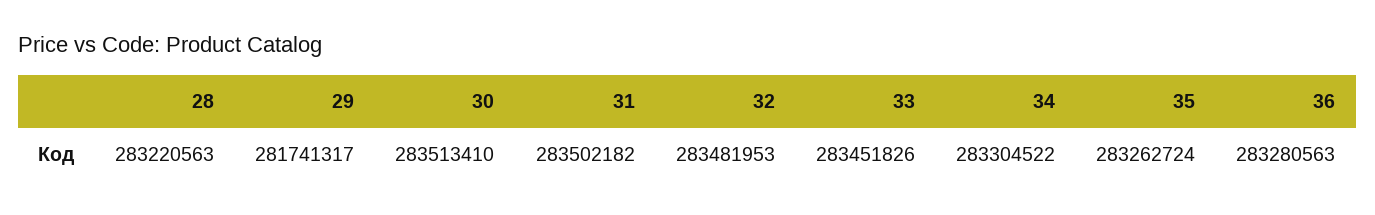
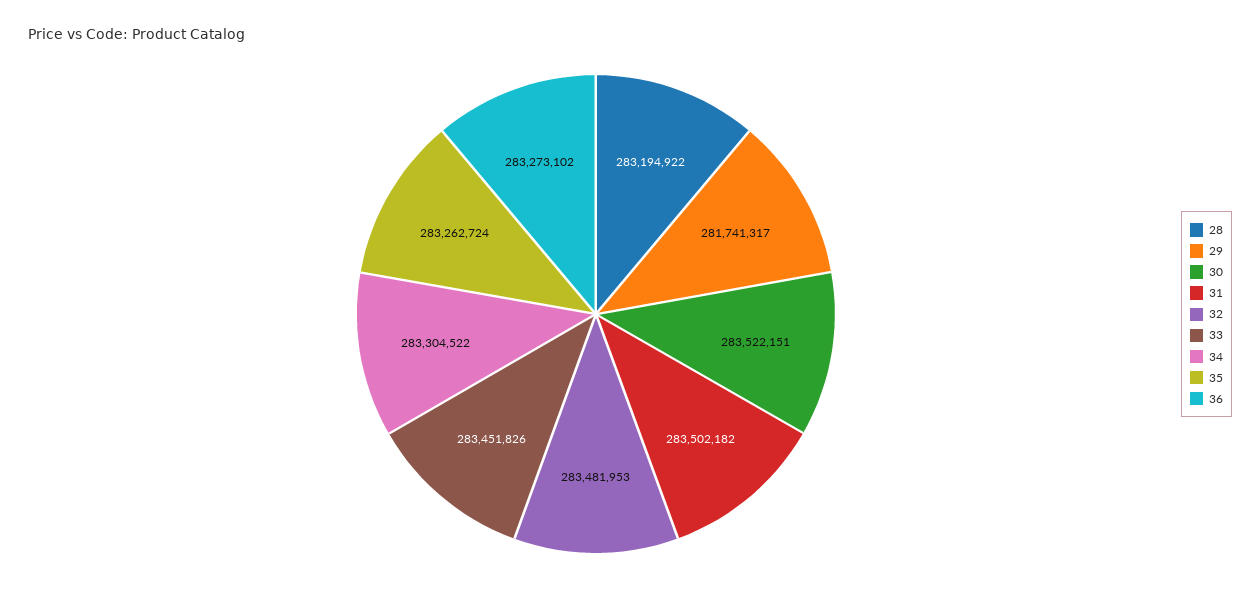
28: 283220563 -> 283194922
30: 283513410 -> 283522151
36: 283280563 -> 283273102

